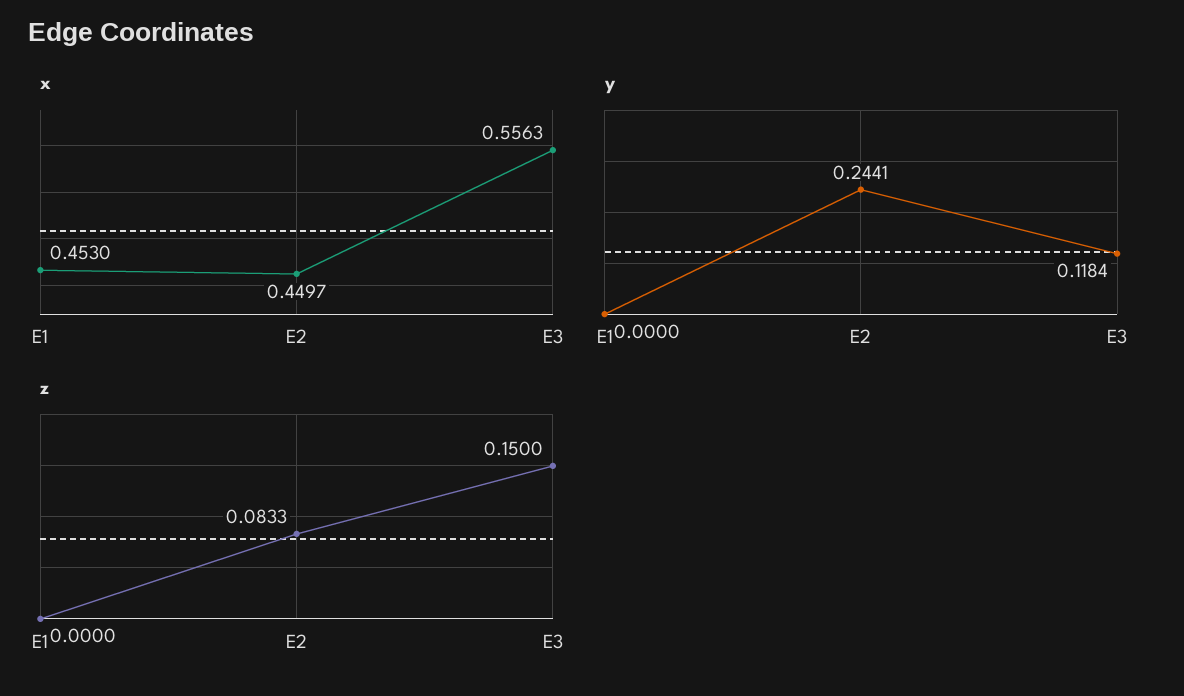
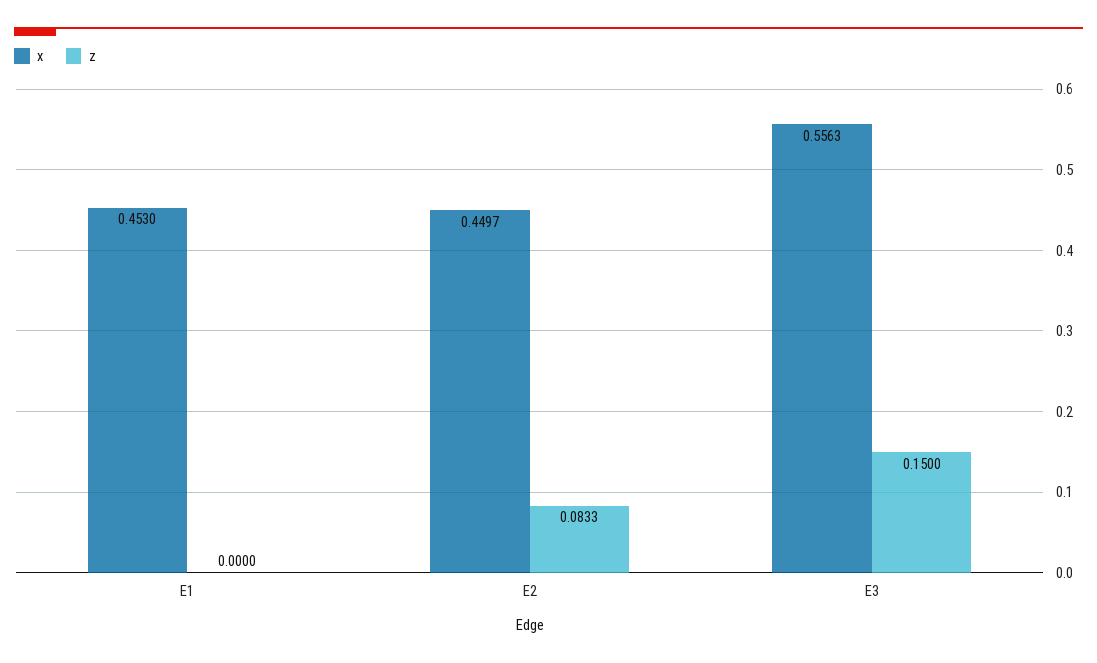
y, E1: 0 -> none
y, E2: 0.2441 -> none
y, E3: 0.1184 -> none

